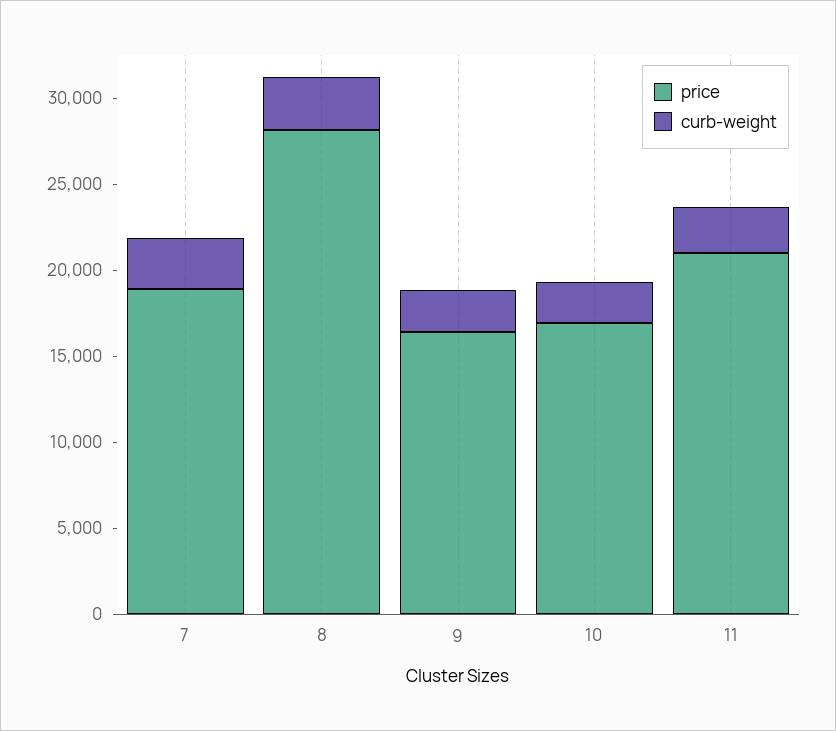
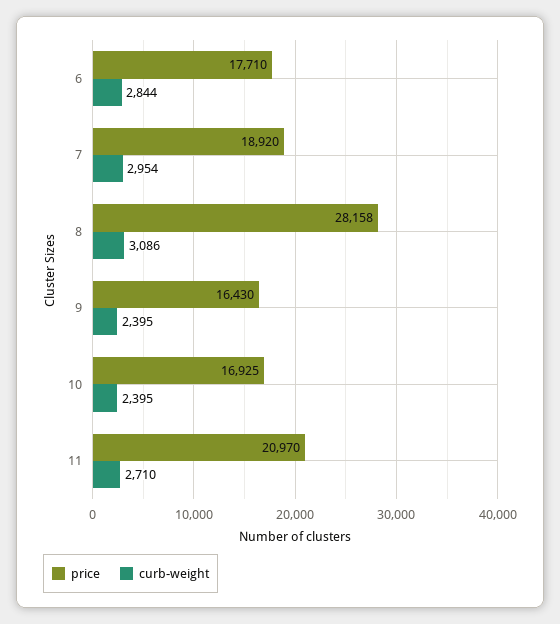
price, 6: none -> 17710
curb-weight, 6: none -> 2844

